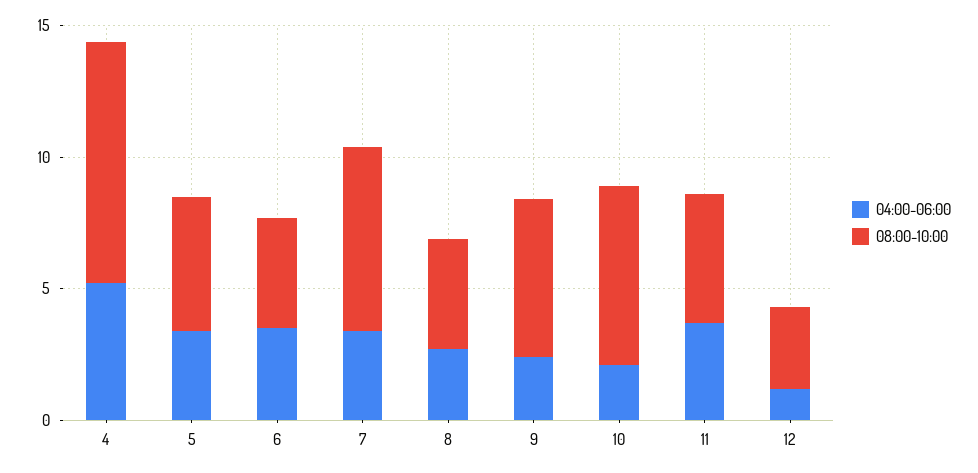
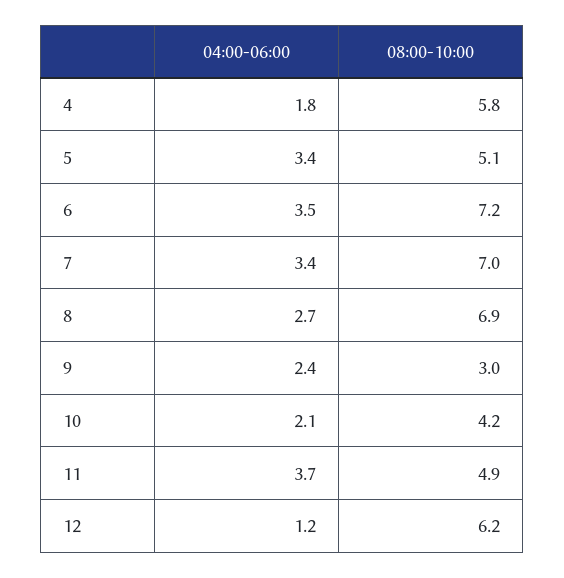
04:00-06:00, 4: 5 -> 1.8
08:00-10:00, 4: 9 -> 5.8
08:00-10:00, 6: 4 -> 7.2
08:00-10:00, 8: 4 -> 6.9
08:00-10:00, 9: 6 -> 3
08:00-10:00, 10: 7 -> 4.2
08:00-10:00, 12: 3 -> 6.2

